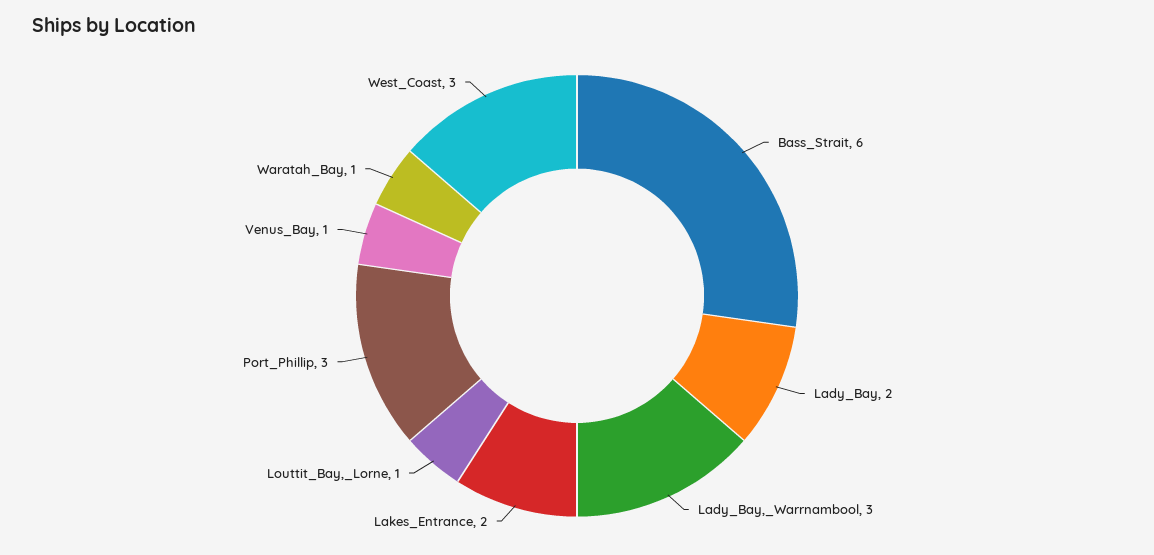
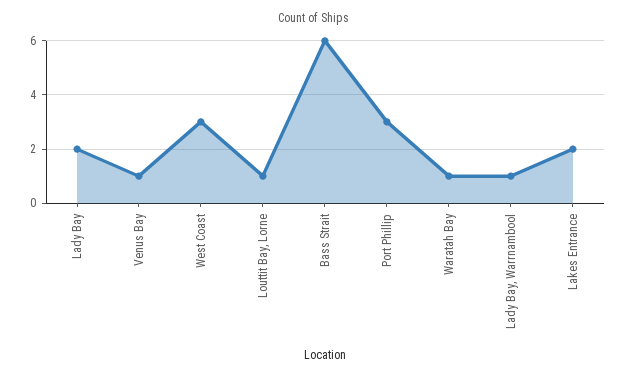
Lady_Bay,_Warrnambool: 3 -> 1

